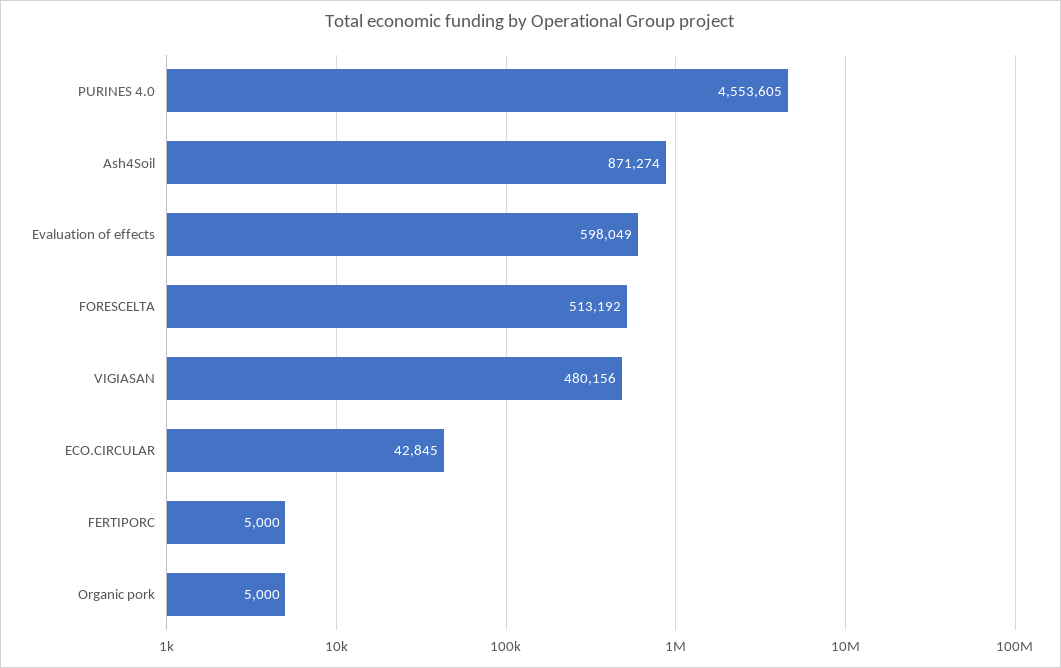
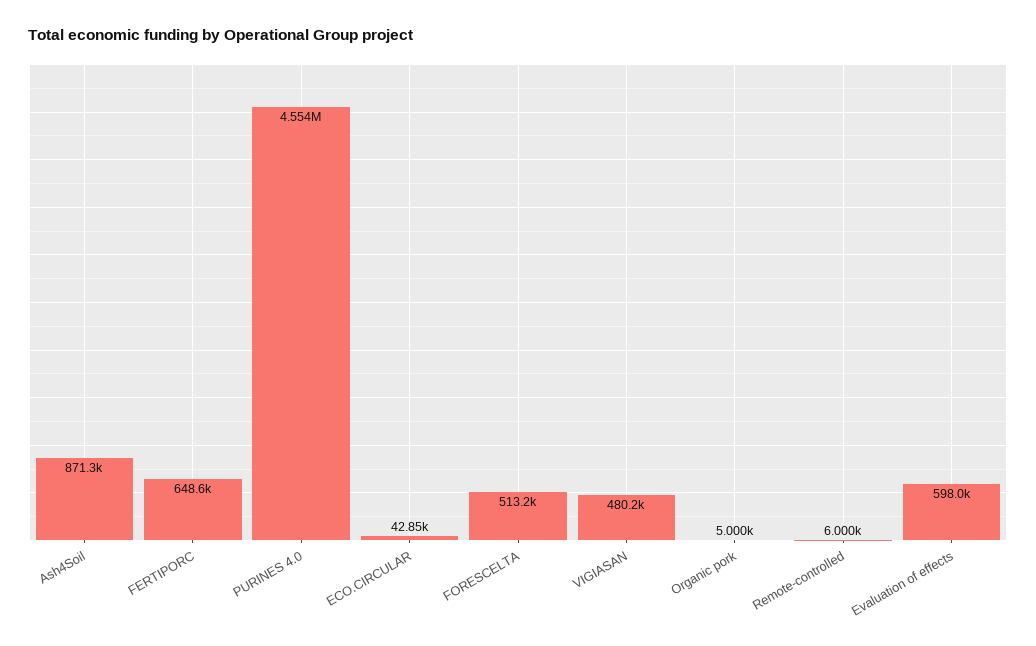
FERTIPORC: 5000 -> 648600
Remote-controlled: none -> 6000

